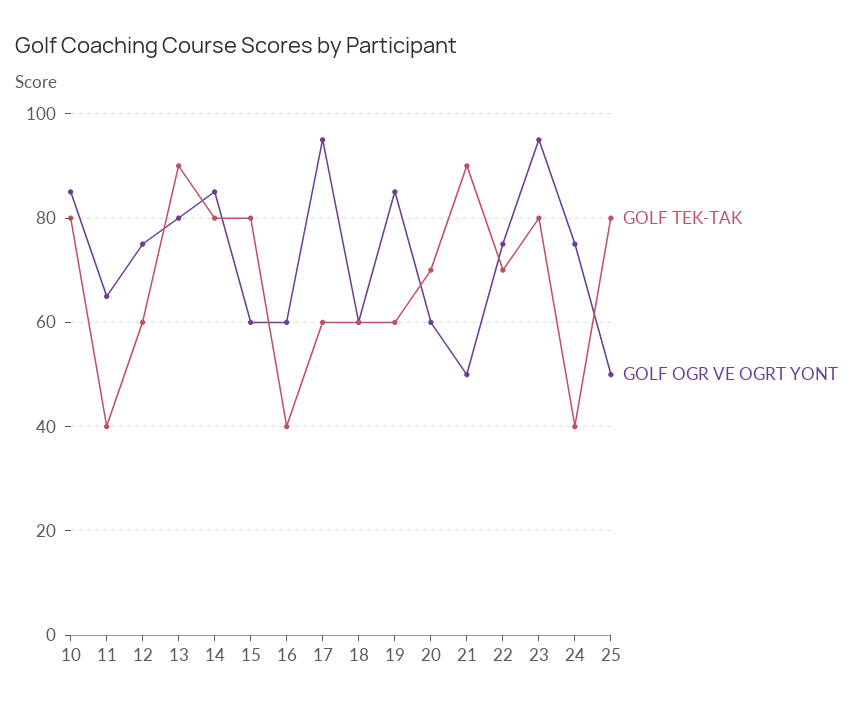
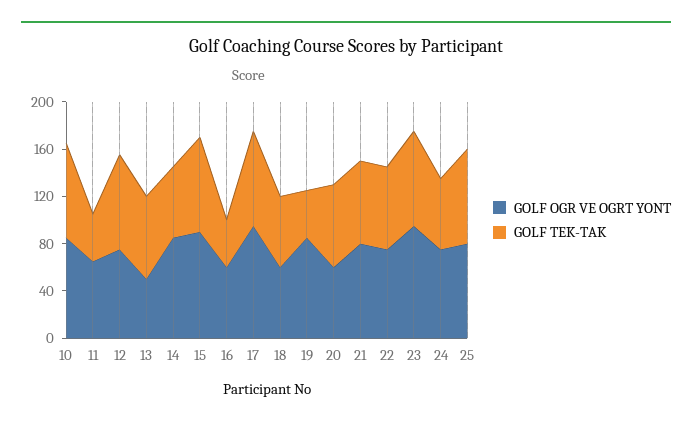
GOLF TEK-TAK, 12: 60 -> 80
GOLF TEK-TAK, 13: 90 -> 70
GOLF OGR VE OGRT YONT, 13: 80 -> 50
GOLF TEK-TAK, 14: 80 -> 60
GOLF OGR VE OGRT YONT, 15: 60 -> 90
GOLF TEK-TAK, 17: 60 -> 80
GOLF TEK-TAK, 19: 60 -> 40
GOLF TEK-TAK, 21: 90 -> 70
GOLF OGR VE OGRT YONT, 21: 50 -> 80
GOLF TEK-TAK, 24: 40 -> 60
GOLF OGR VE OGRT YONT, 25: 50 -> 80

